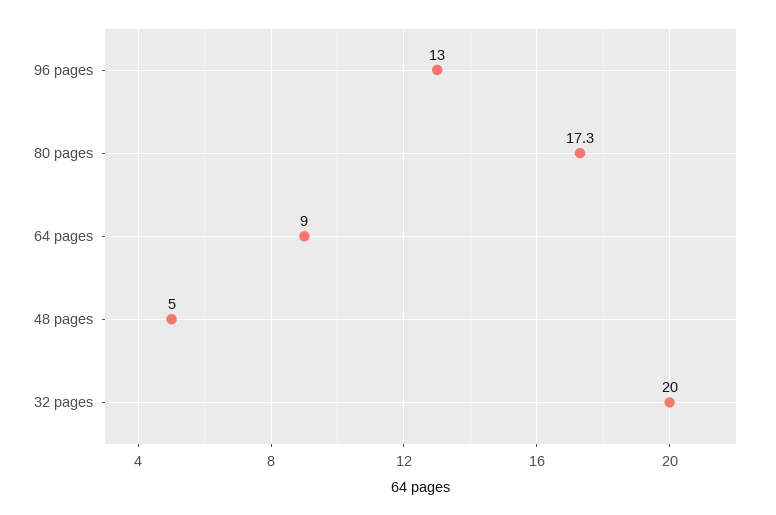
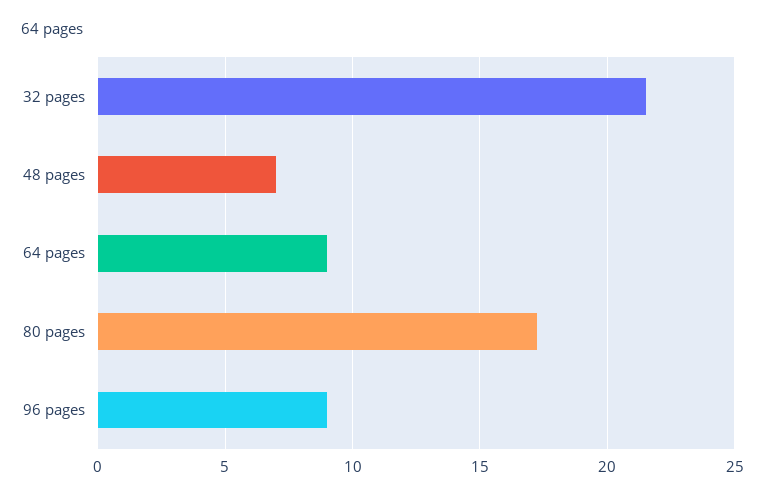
96 pages: 13 -> 9
48 pages: 5 -> 7
32 pages: 20 -> 21.5

